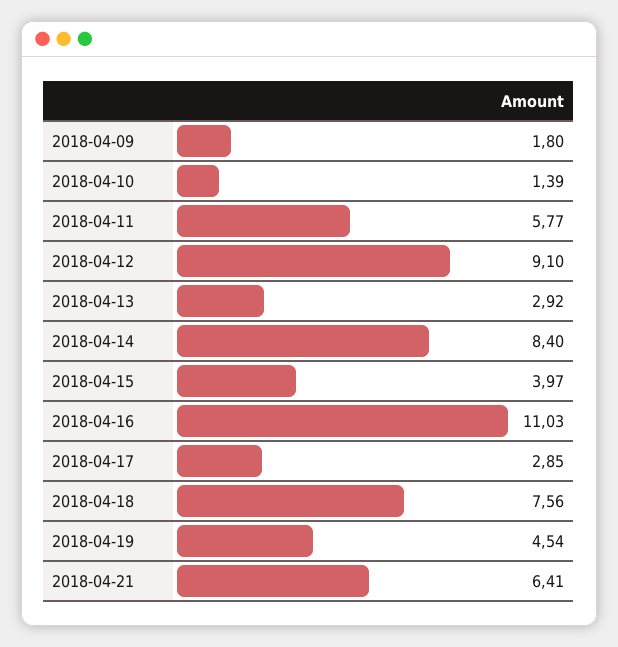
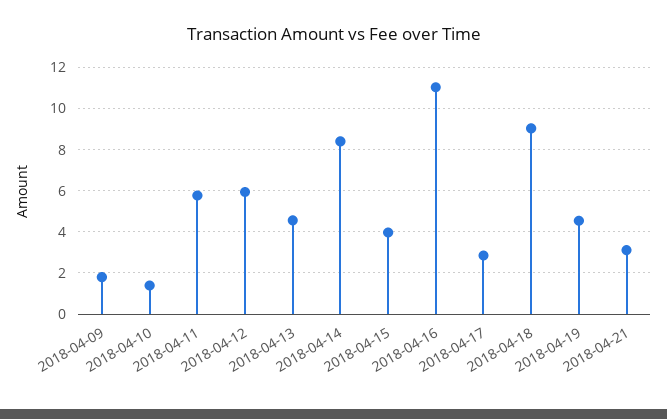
2018-04-12: 9.1 -> 6
2018-04-13: 2.92 -> 4.5
2018-04-18: 7.56 -> 9
2018-04-21: 6.41 -> 3

